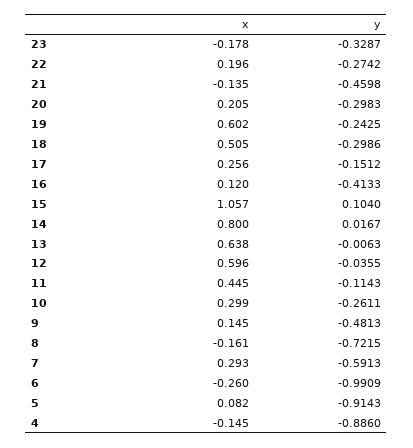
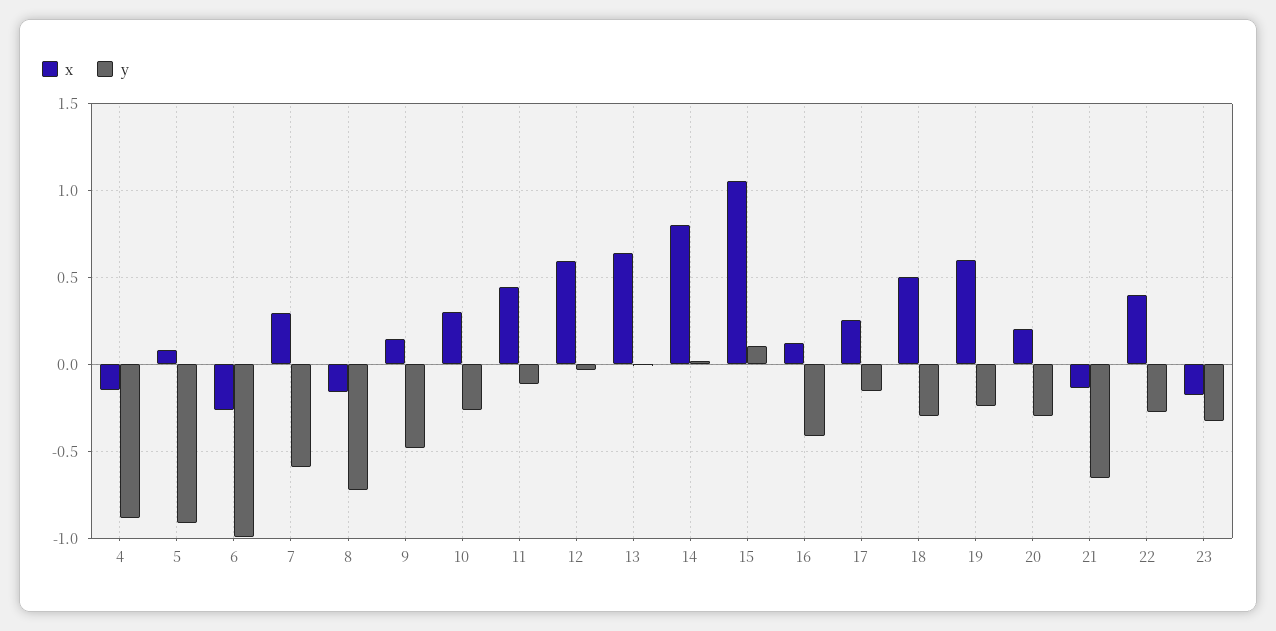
x, 22: 0.196 -> 0.4
y, 21: -0.4598 -> -0.65

